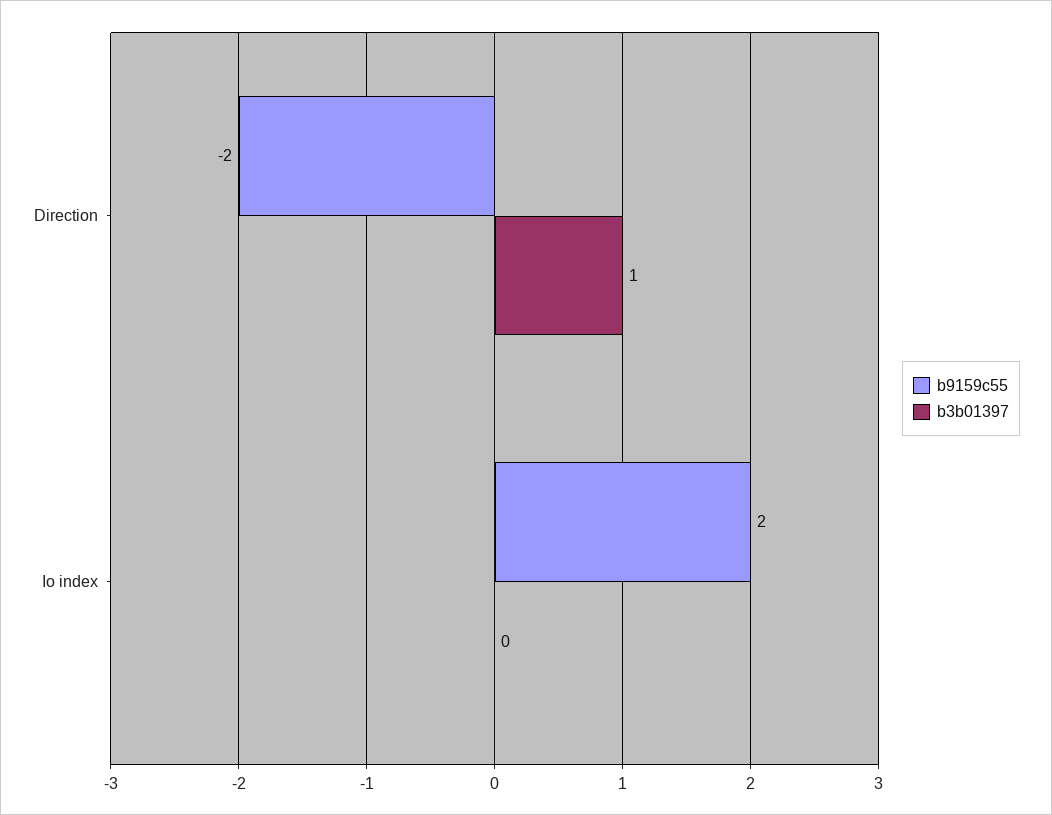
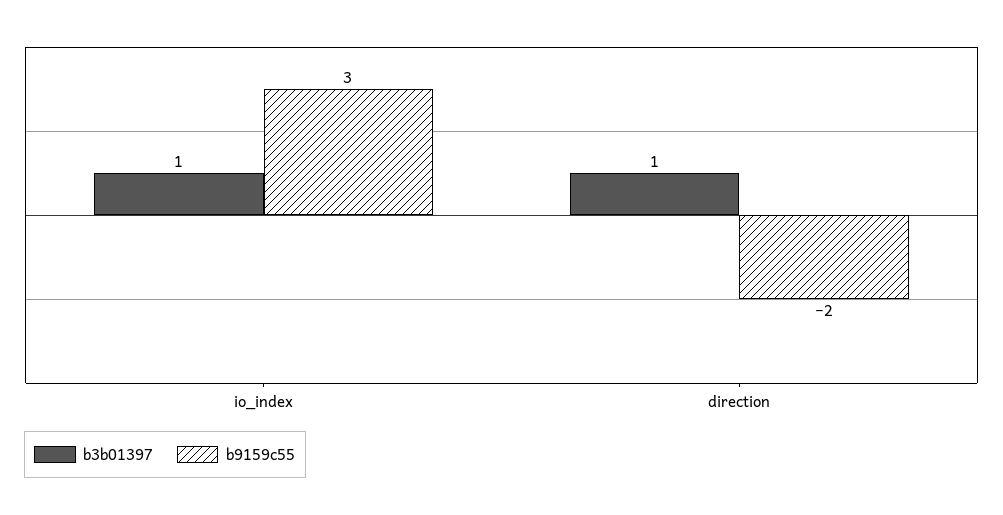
b9159c55, Io index: 2 -> 3
b3b01397, Io index: 0 -> 1

